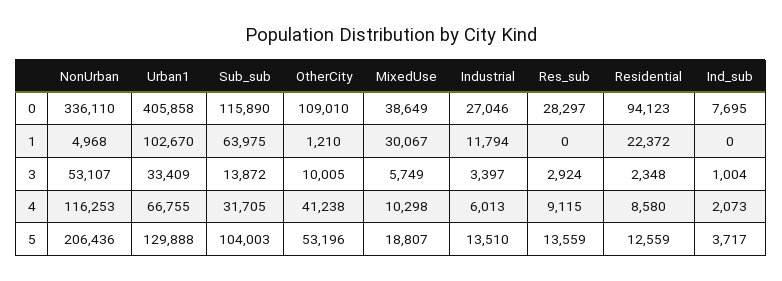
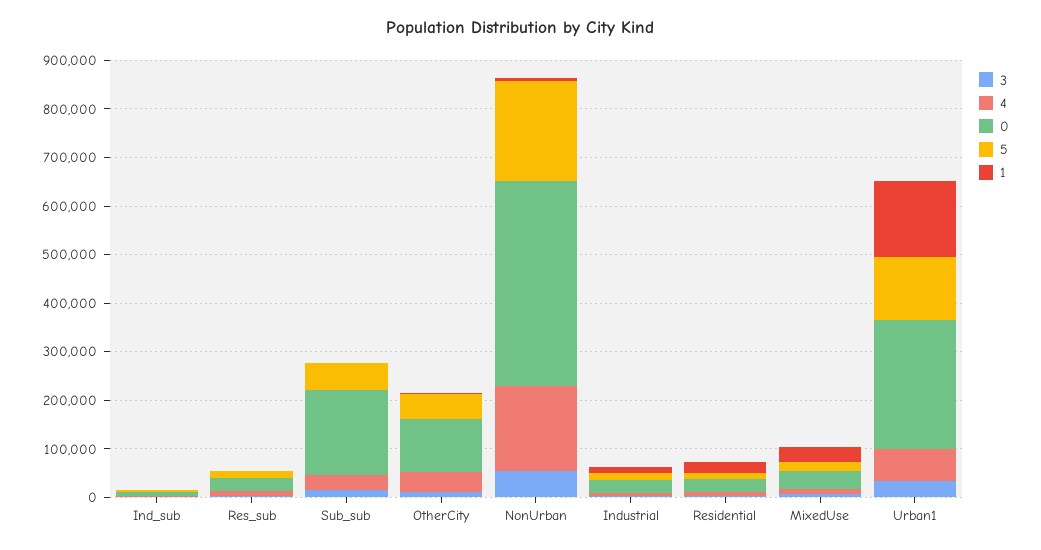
0, NonUrban: 336110 -> 420000
0, Urban1: 405858 -> 260000
0, Sub_sub: 115890 -> 180000
0, Residential: 94123 -> 20000
1, Urban1: 102670 -> 160000
1, Sub_sub: 63975 -> 0
4, NonUrban: 116253 -> 180000
5, Sub_sub: 104003 -> 60000

